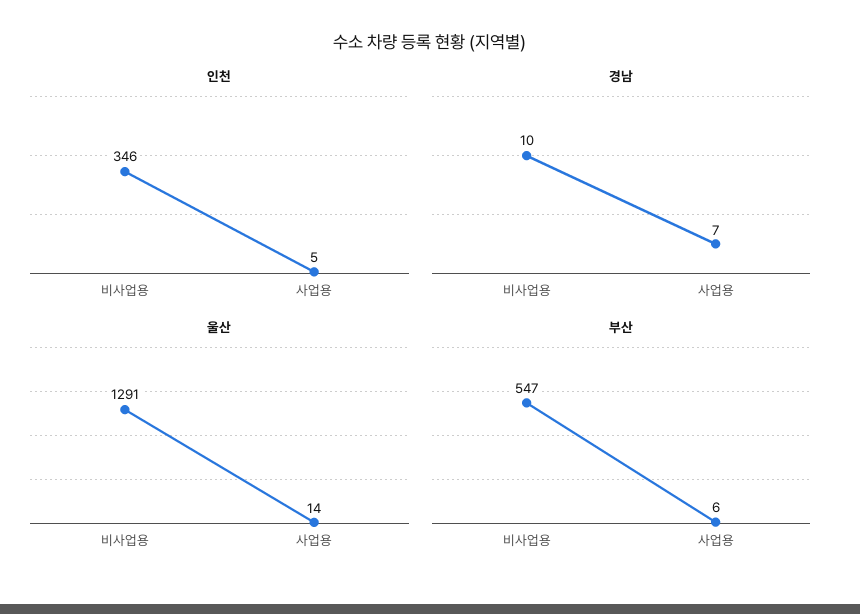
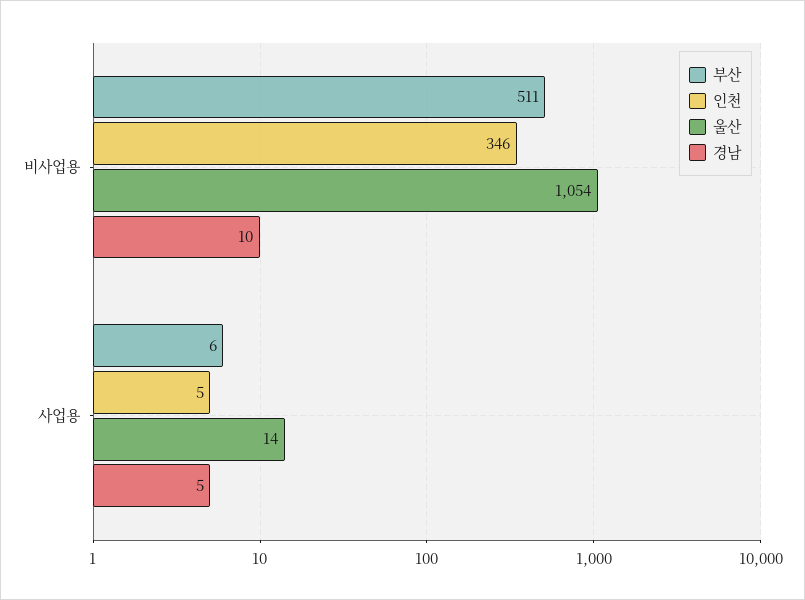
경남, 사업용: 7 -> 5
울산, 비사업용: 1291 -> 1054
부산, 비사업용: 547 -> 511

